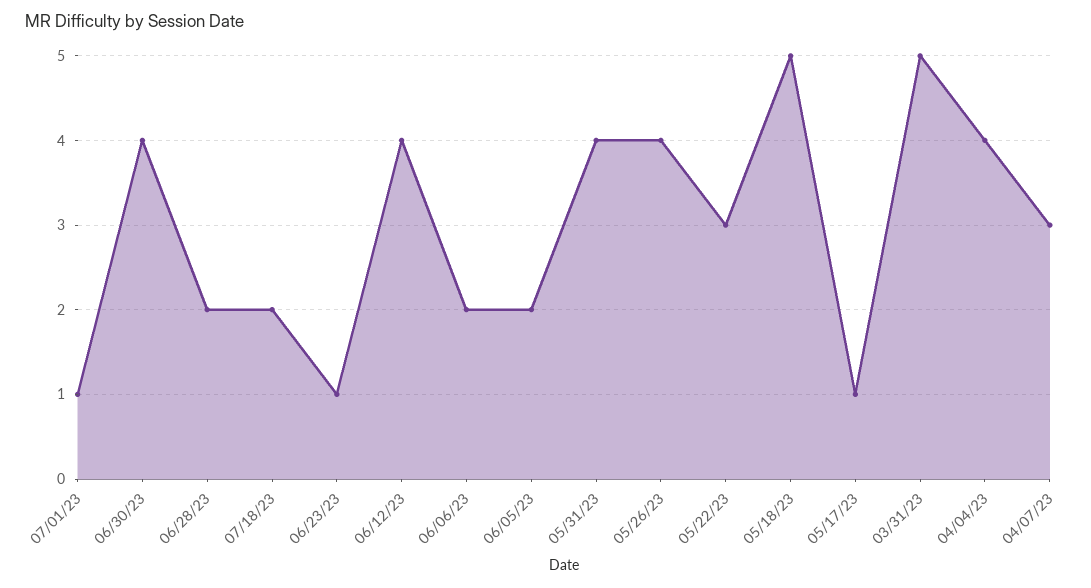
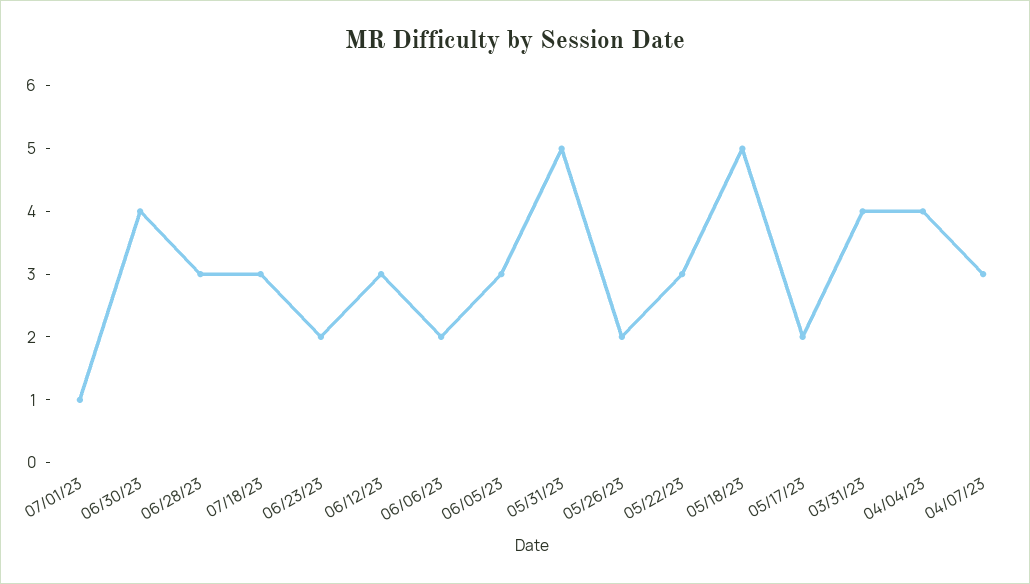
06/28/23: 2 -> 3
07/18/23: 2 -> 3
06/23/23: 1 -> 2
06/12/23: 4 -> 3
06/05/23: 2 -> 3
05/31/23: 4 -> 5
05/26/23: 4 -> 2
05/17/23: 1 -> 2
03/31/23: 5 -> 4

